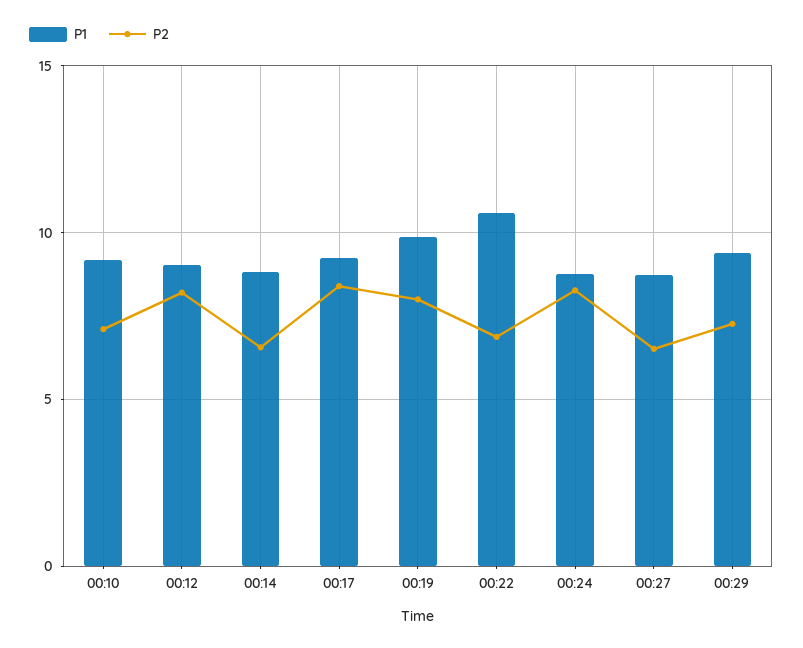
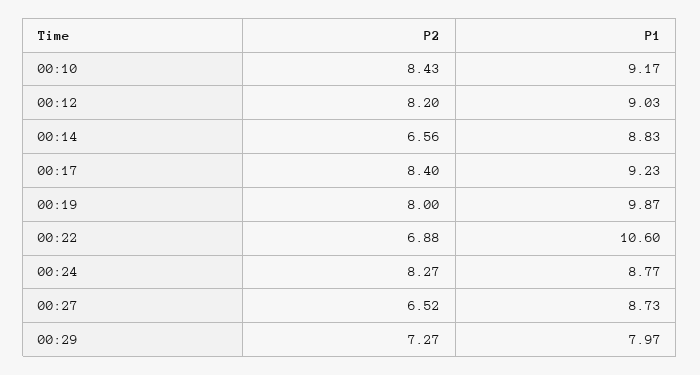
P2, 00:10: 7 -> 8.43
P1, 00:29: 9.5 -> 7.97

